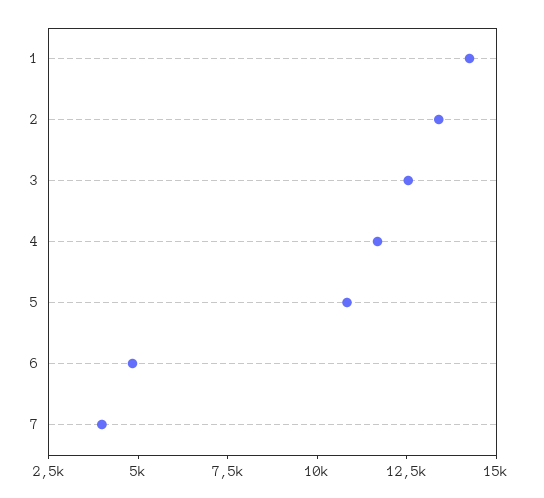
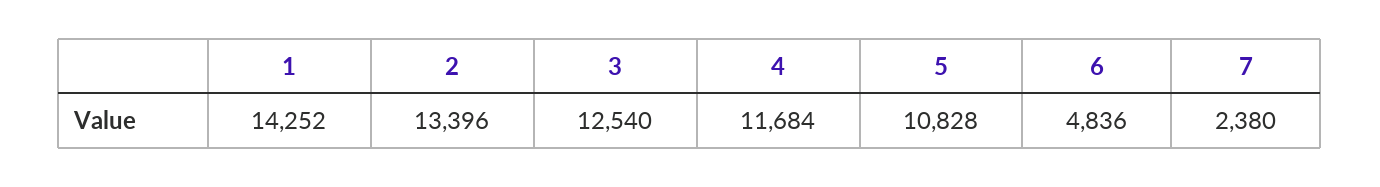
7: 4000 -> 2380

